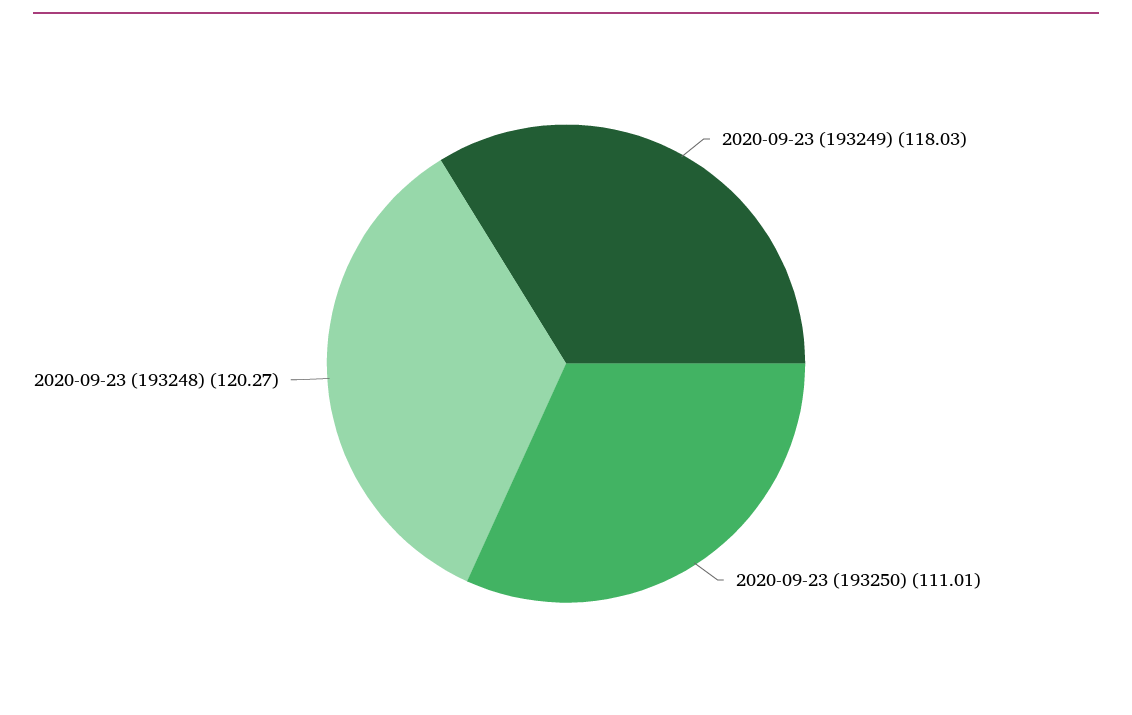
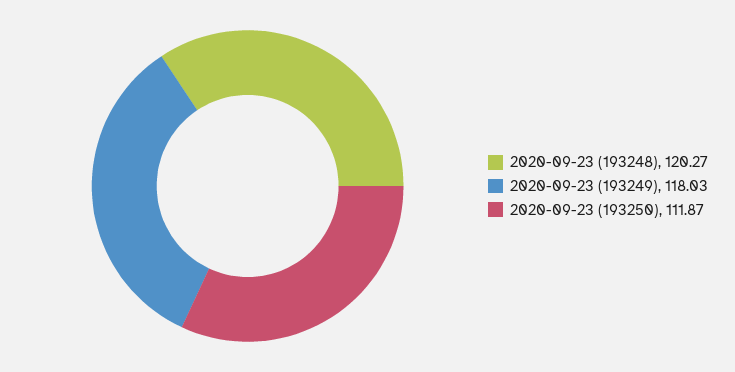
2020-09-23 (193250): 111.01 -> 111.87

